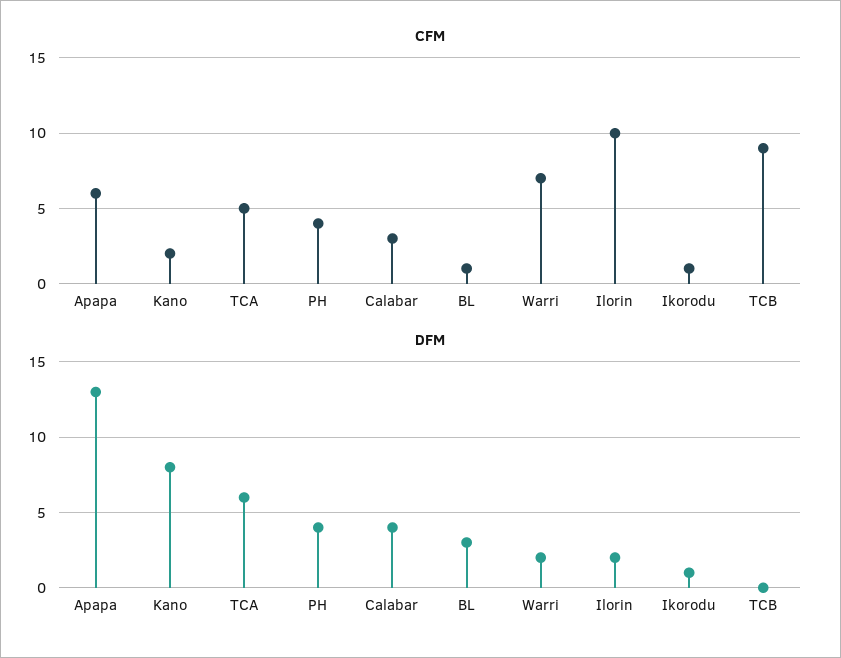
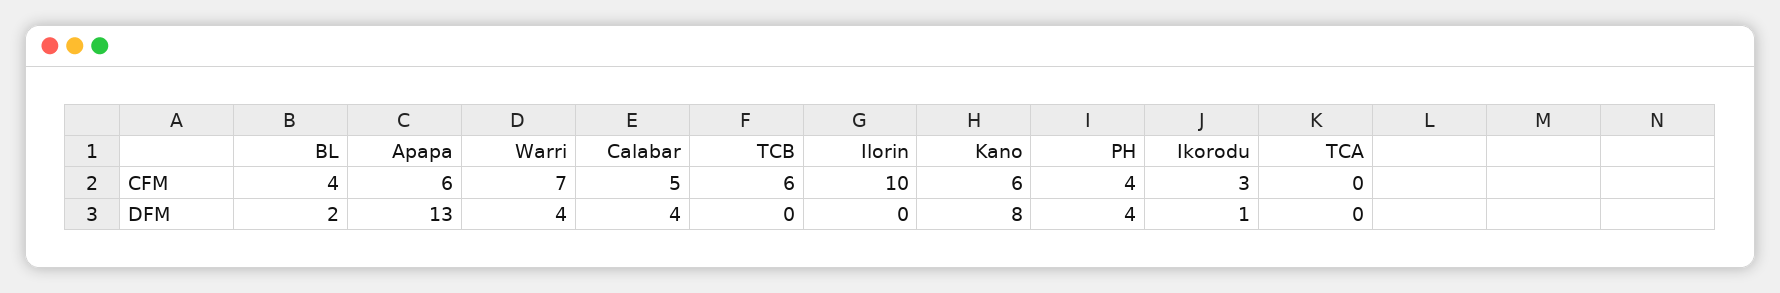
CFM, Kano: 2 -> 6
CFM, TCA: 5 -> 0
CFM, Calabar: 3 -> 5
CFM, BL: 1 -> 4
CFM, Ikorodu: 1 -> 3
CFM, TCB: 9 -> 6
DFM, TCA: 6 -> 0
DFM, BL: 3 -> 2
DFM, Warri: 2 -> 4
DFM, Ilorin: 2 -> 0

